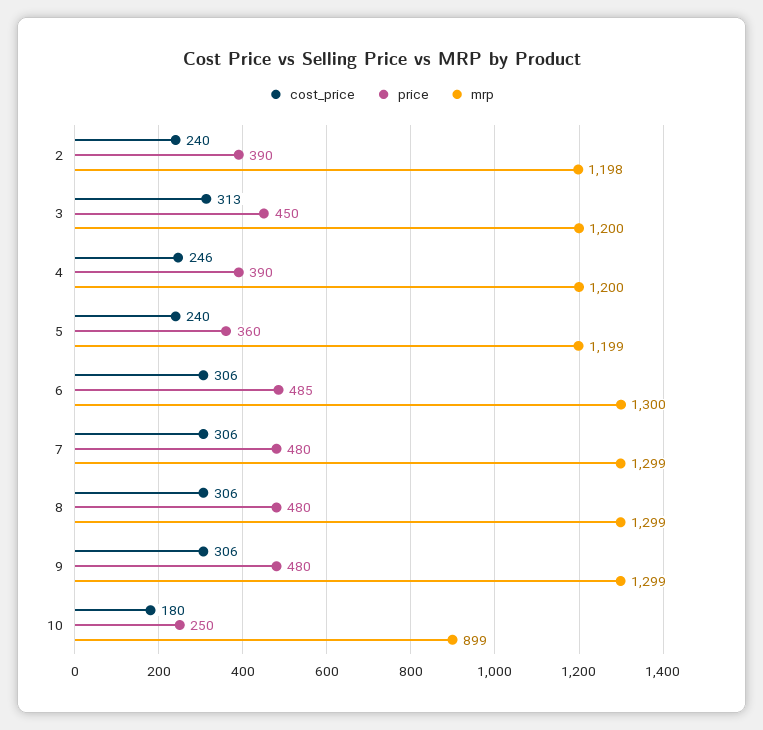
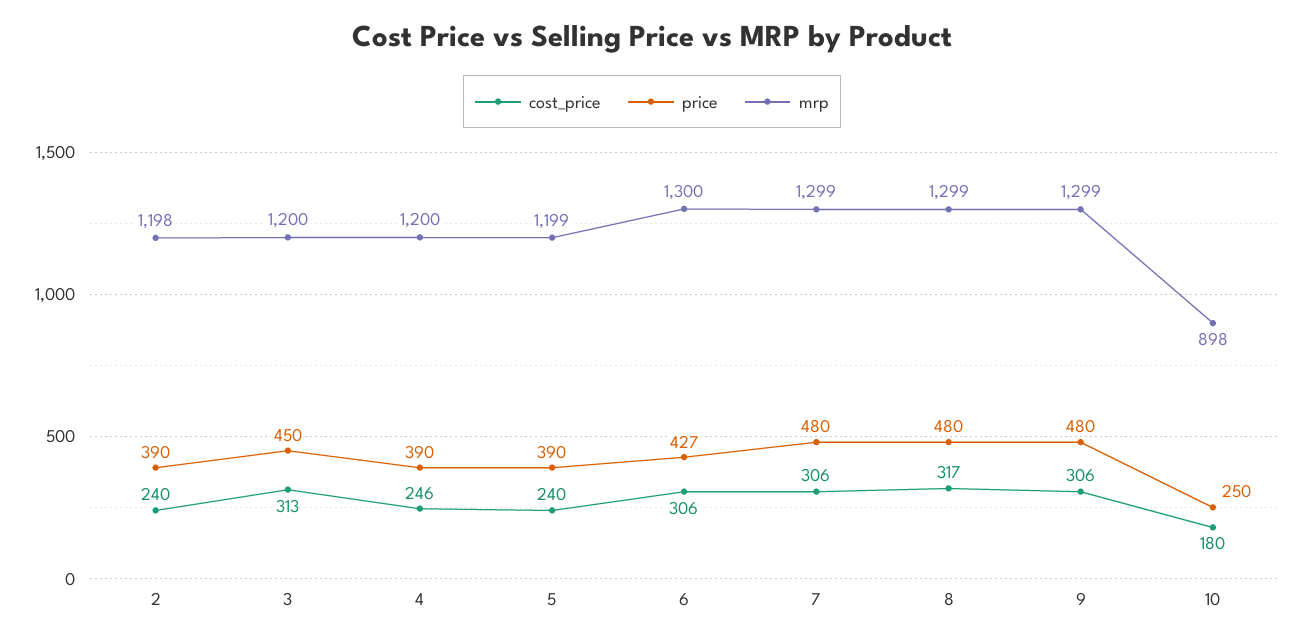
price, 5: 360 -> 390
price, 6: 485 -> 427
cost_price, 8: 306 -> 317
mrp, 10: 899 -> 898

